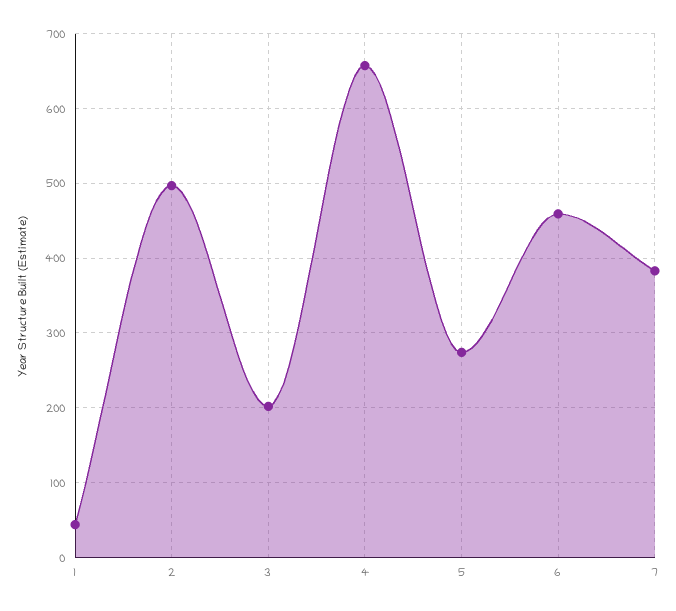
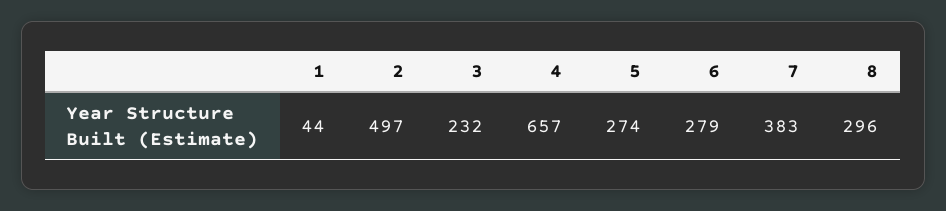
3: 200 -> 232
6: 460 -> 279
8: none -> 296

